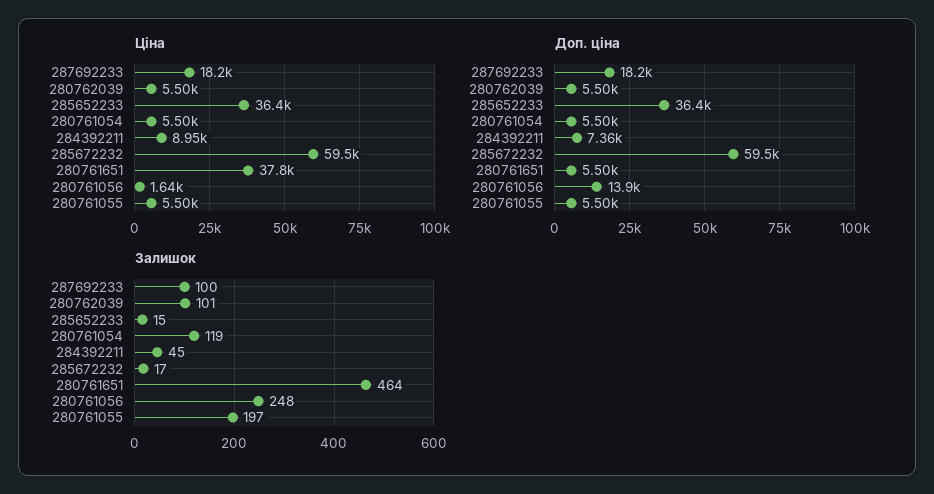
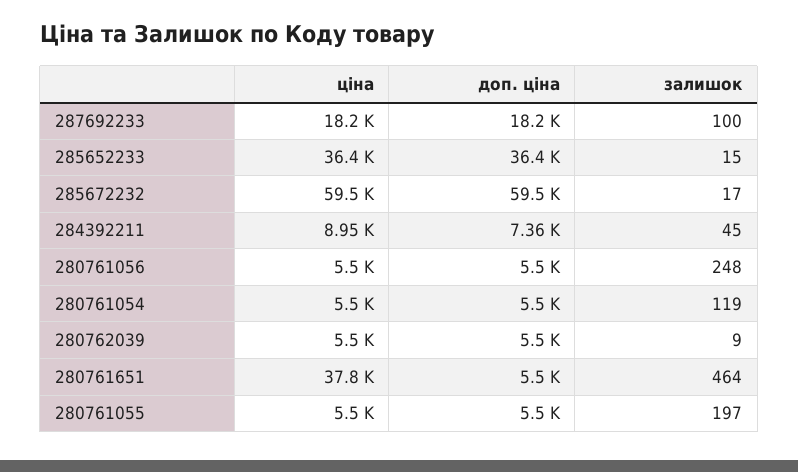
Ціна, 280761056: 1640 -> 5500
Доп. ціна, 280761056: 13900 -> 5500
Залишок, 280762039: 101 -> 9

